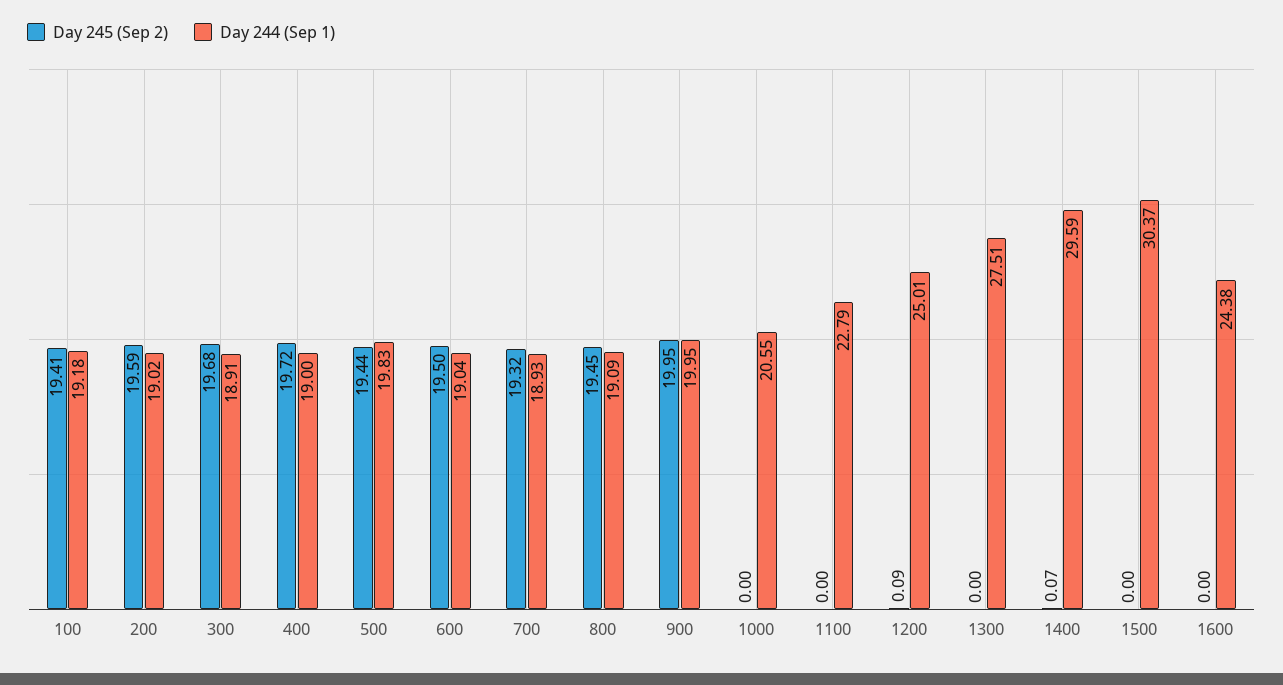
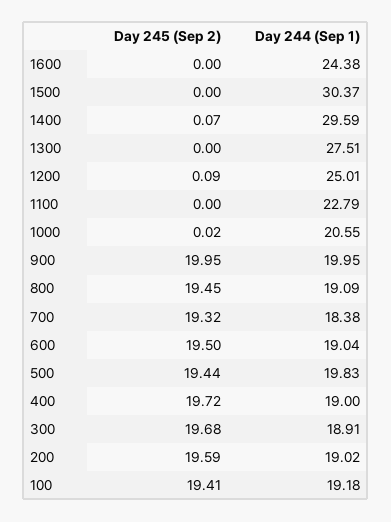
Day 244 (Sep 1), 700: 18.93 -> 18.38
Day 245 (Sep 2), 1000: 0 -> 0.02

